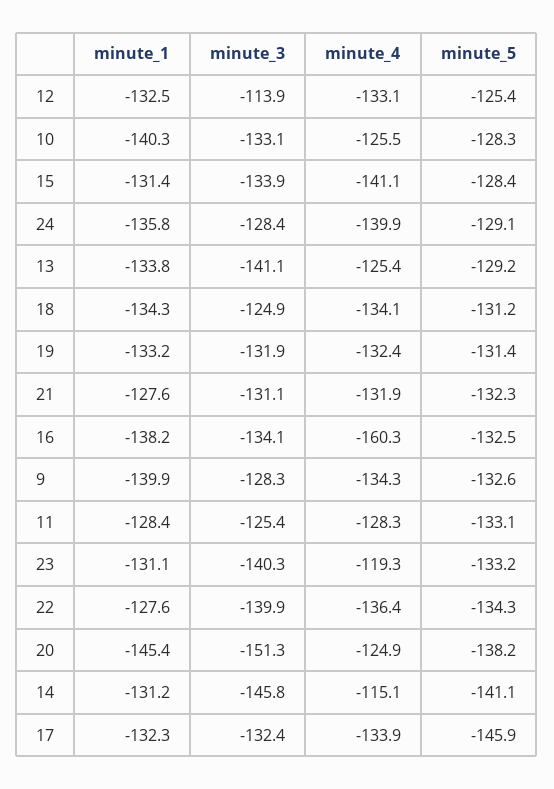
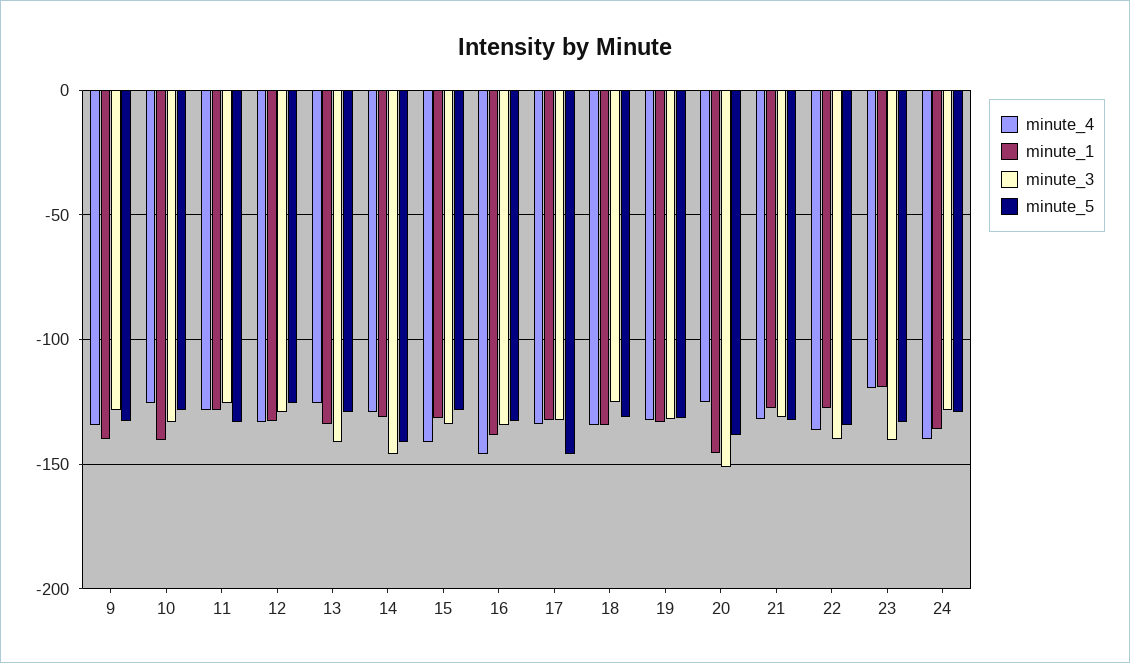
minute_3, 12: -113.9 -> -130
minute_4, 16: -160.3 -> -145
minute_1, 23: -131.1 -> -120
minute_4, 14: -115.1 -> -130

